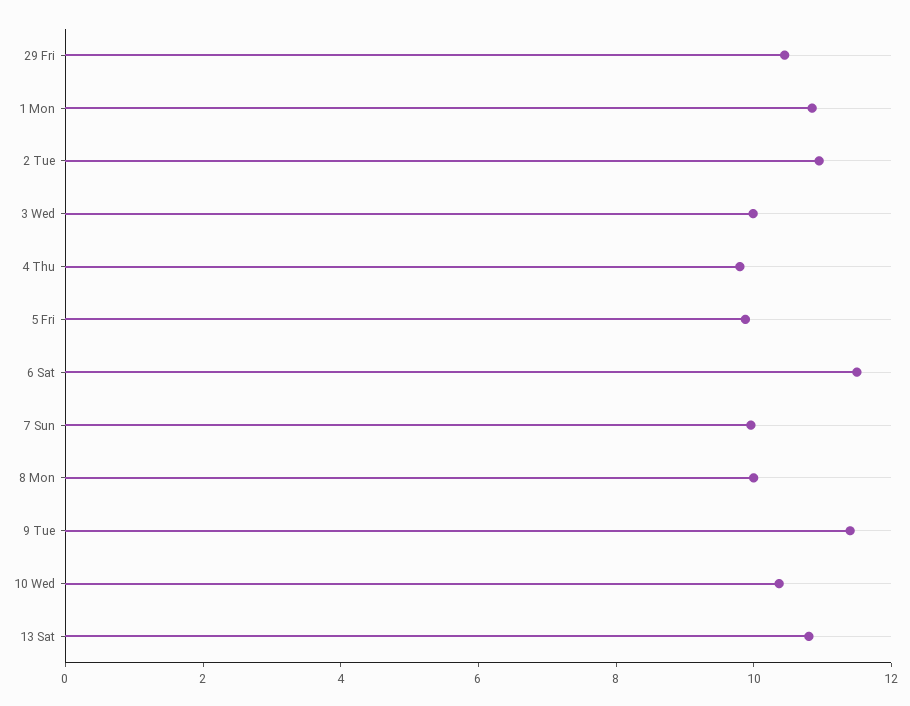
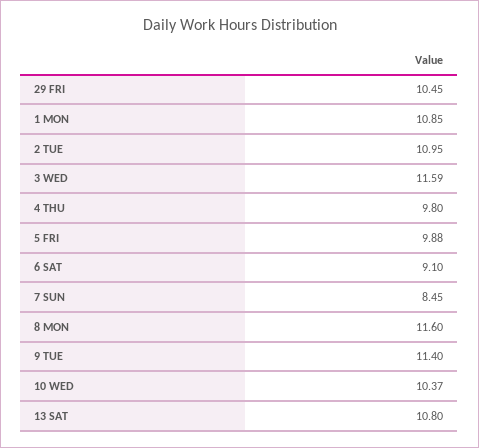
3 Wed: 10 -> 11.59
6 Sat: 11.5 -> 9.1
7 Sun: 10 -> 8.45
8 Mon: 10 -> 11.6

